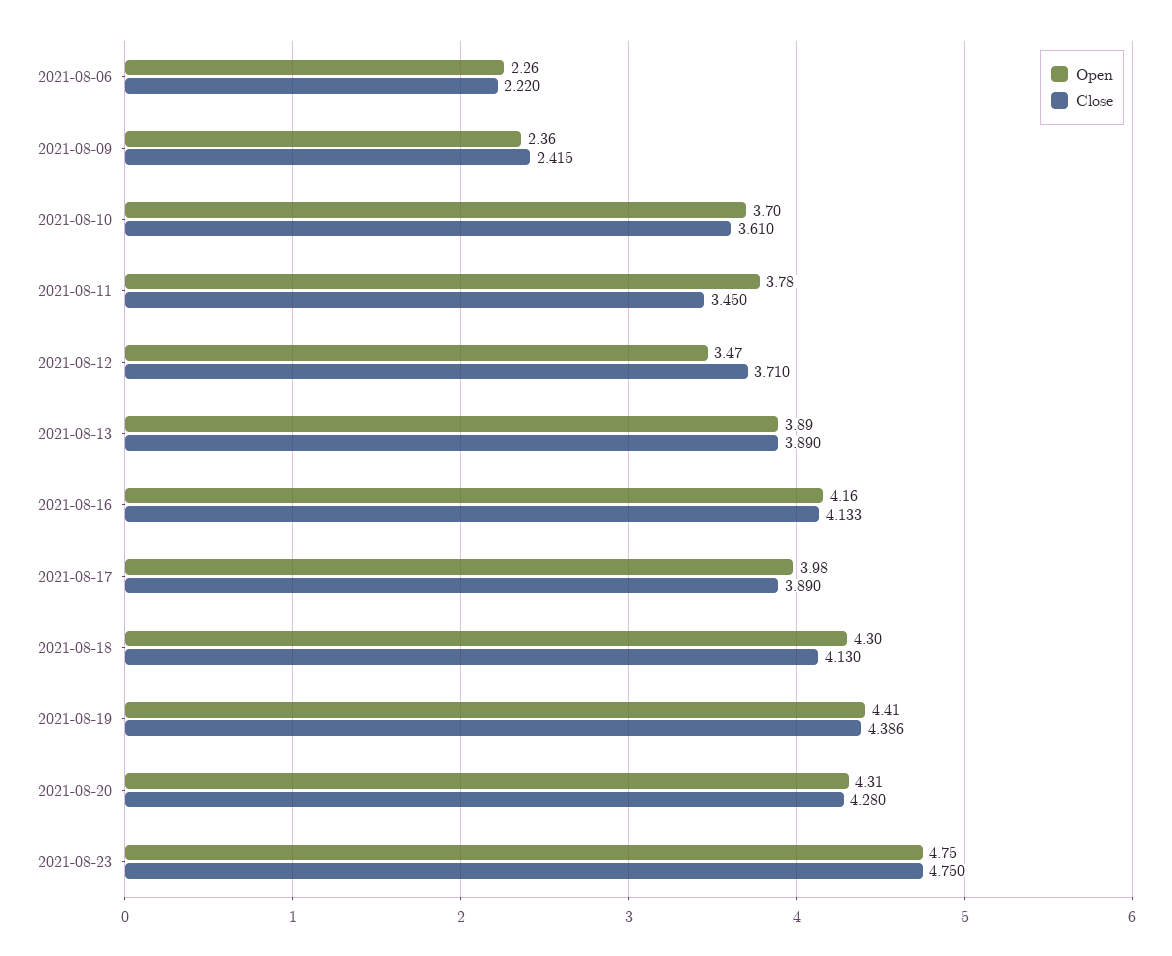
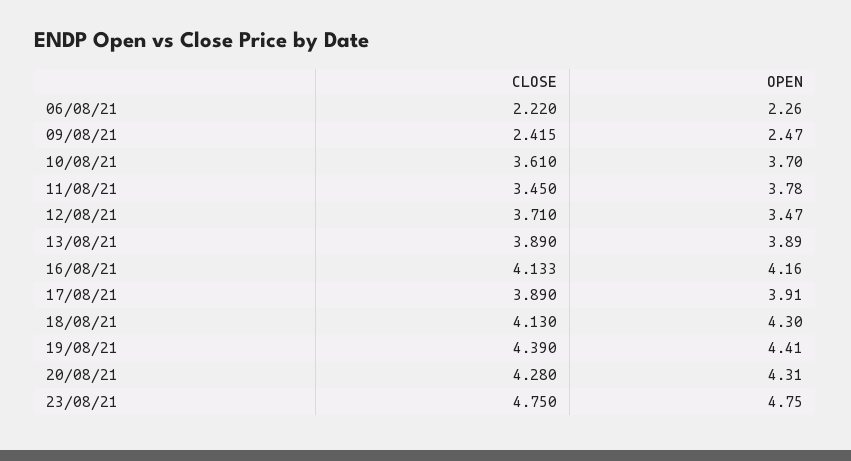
Open, 2021-08-09: 2.36 -> 2.47
Open, 2021-08-17: 3.98 -> 3.91
Close, 2021-08-19: 4.386 -> 4.39

